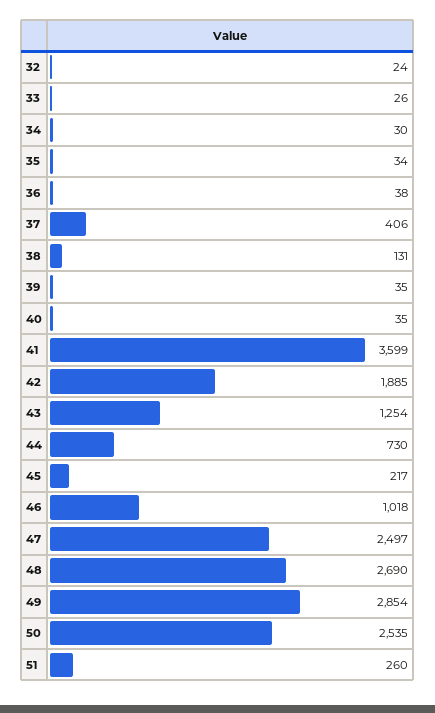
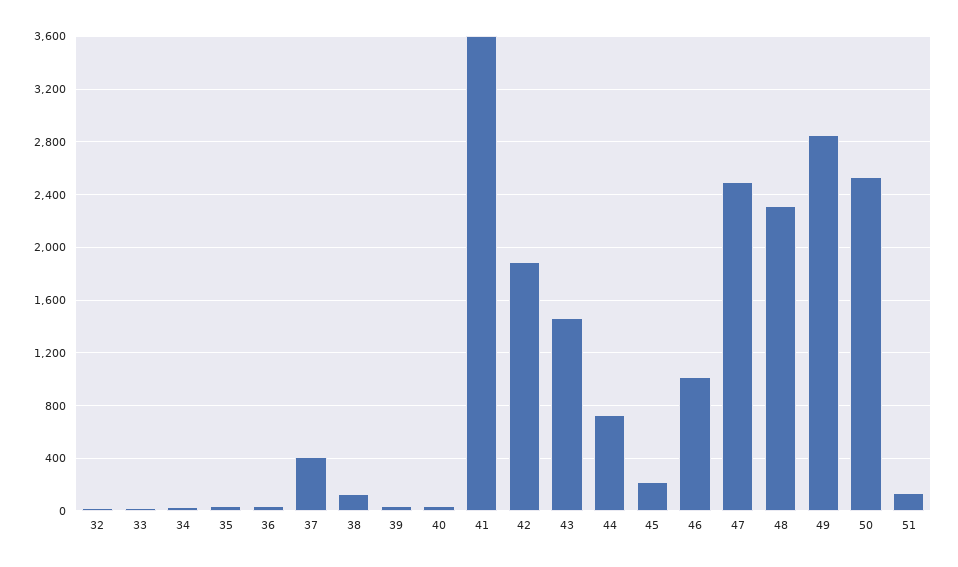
43: 1254 -> 1450
48: 2690 -> 2300
51: 260 -> 150

